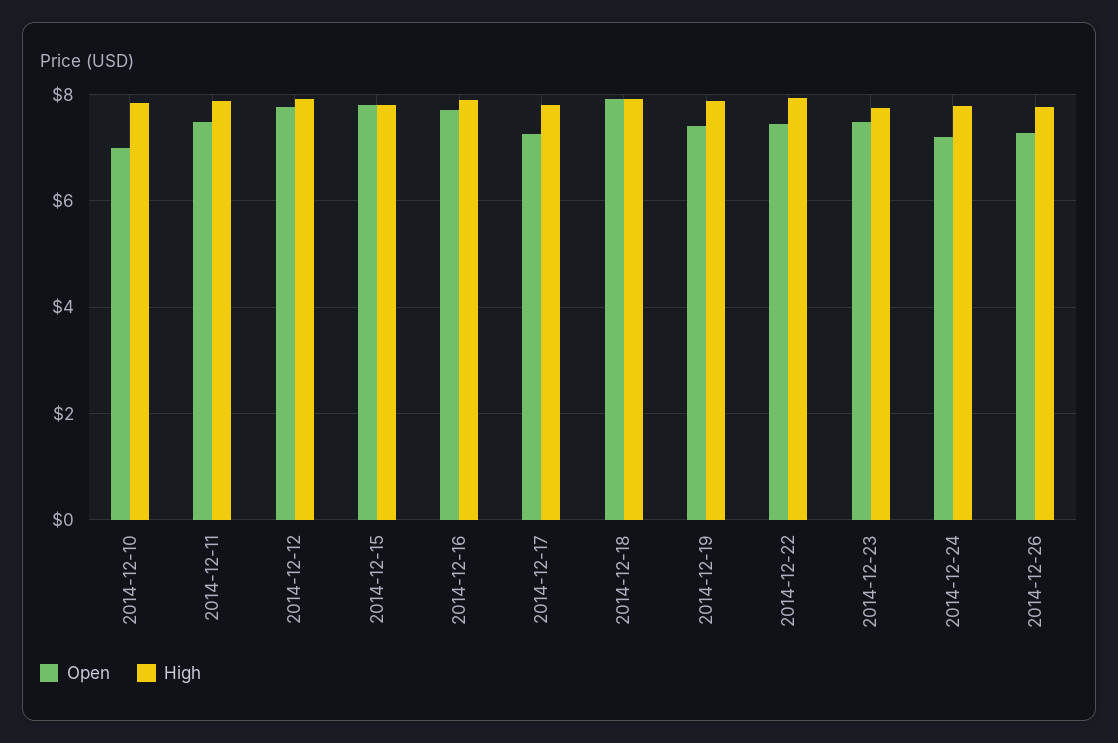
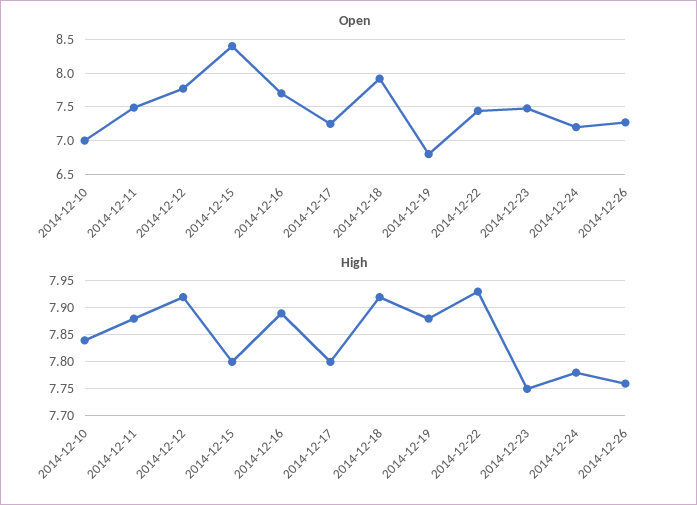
Open, 2014-12-15: 7.8 -> 8.4
Open, 2014-12-19: 7.4 -> 6.8

